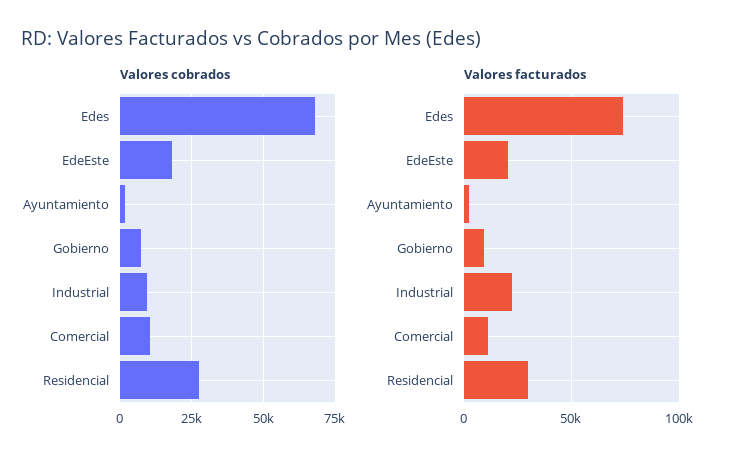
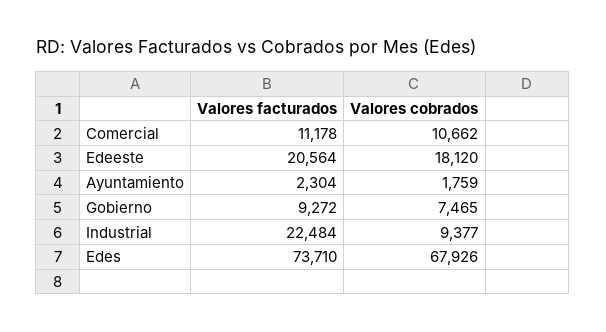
Valores cobrados, Residencial: 27500 -> none
Valores facturados, Residencial: 30000 -> none

